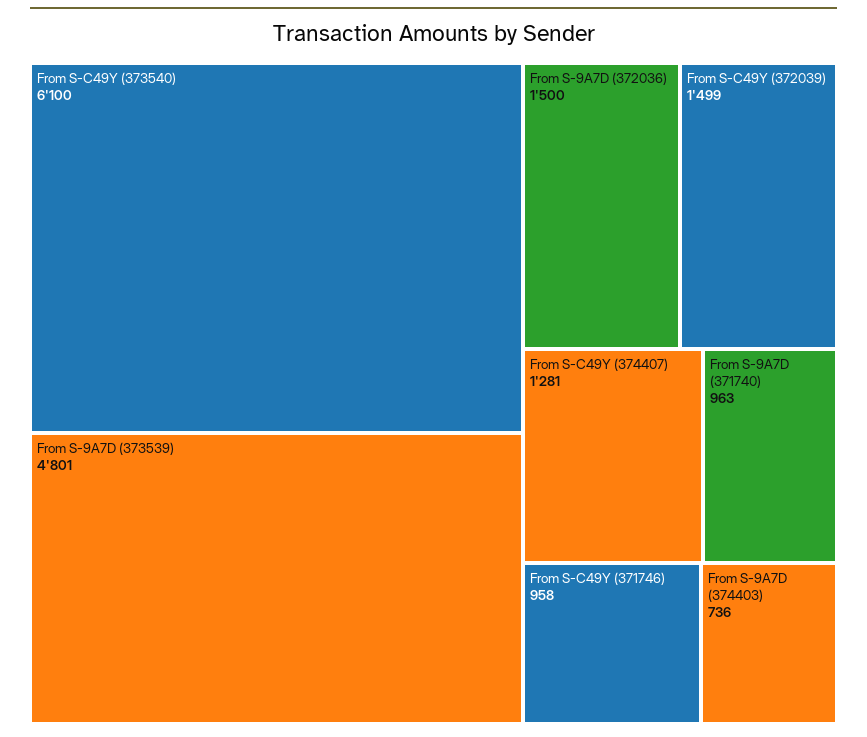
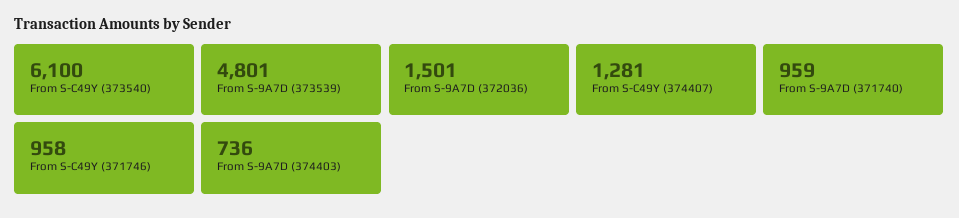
From S-9A7D (372036): 1500 -> 1501
From S-C49Y (372039): 1499 -> none
From S-9A7D (371740): 963 -> 959

